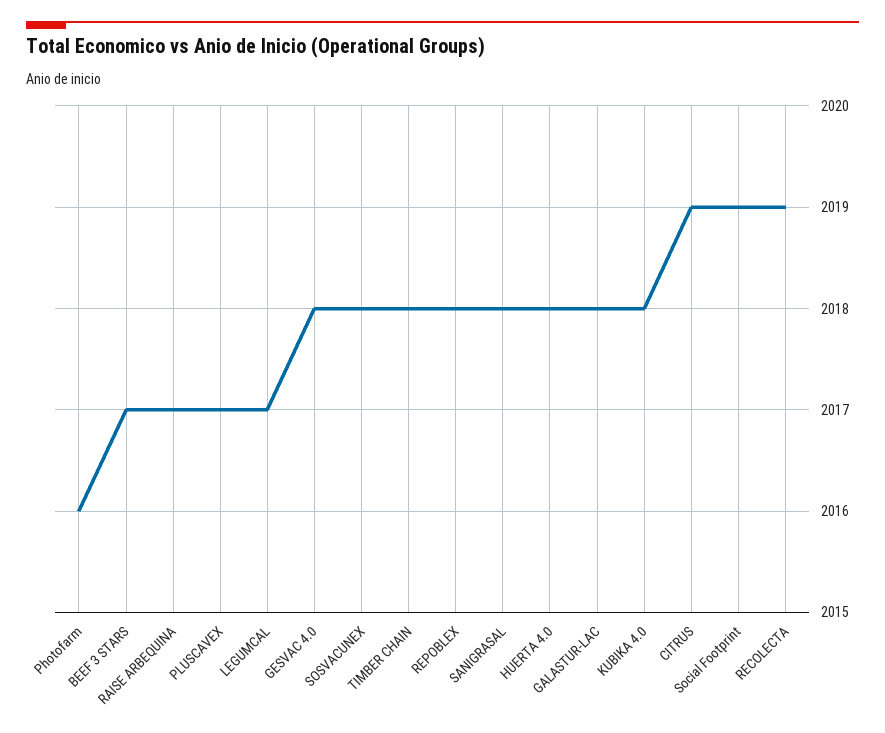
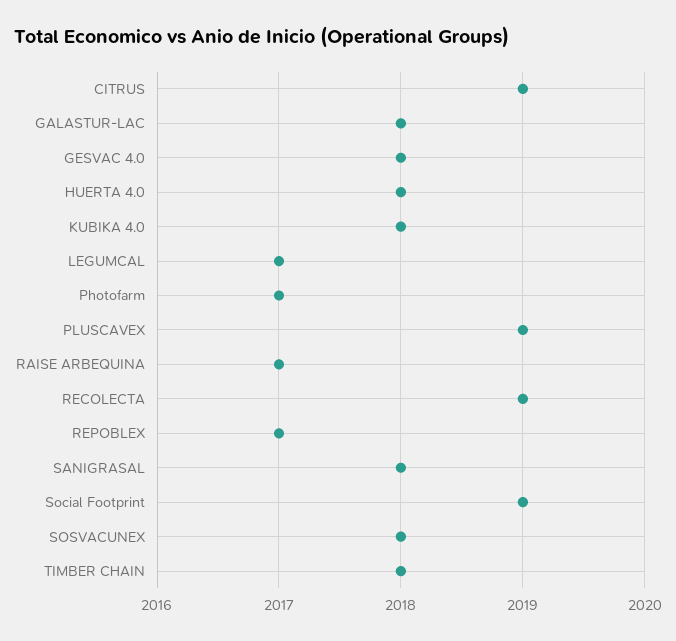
Photofarm: 2016 -> 2017
BEEF 3 STARS: 2017 -> none
PLUSCAVEX: 2017 -> 2019
REPOBLEX: 2018 -> 2017

